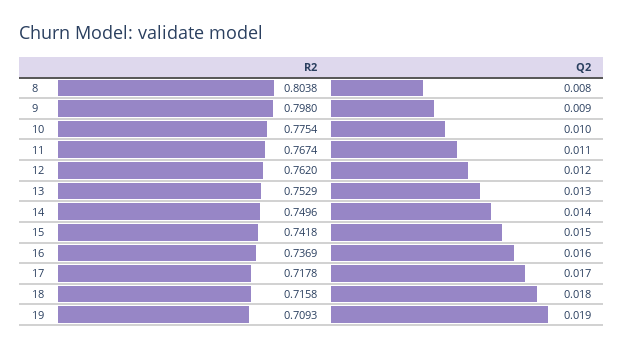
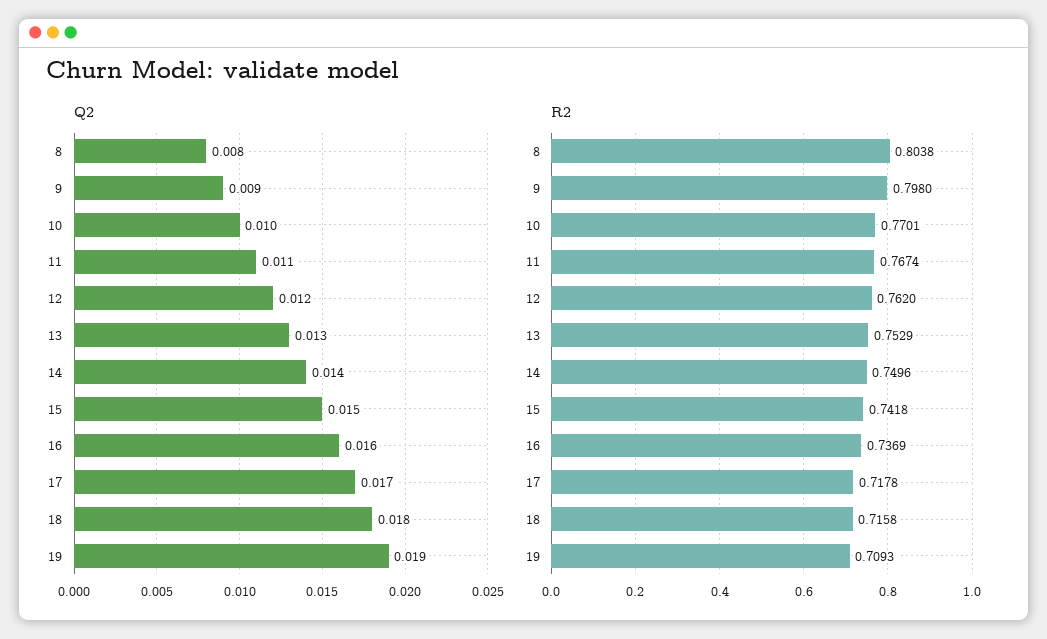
R2, 10: 0.7754 -> 0.7701

